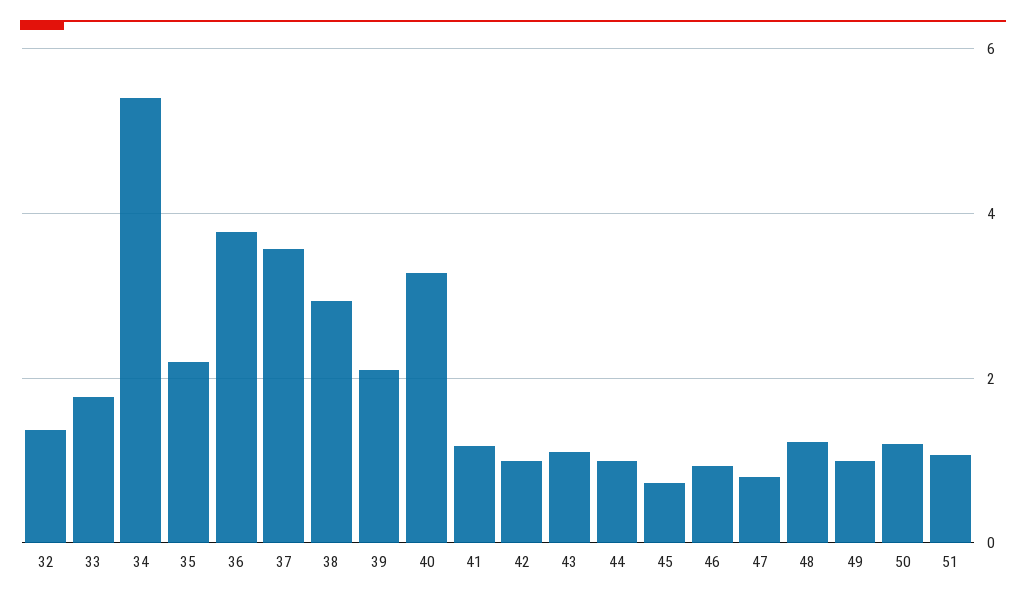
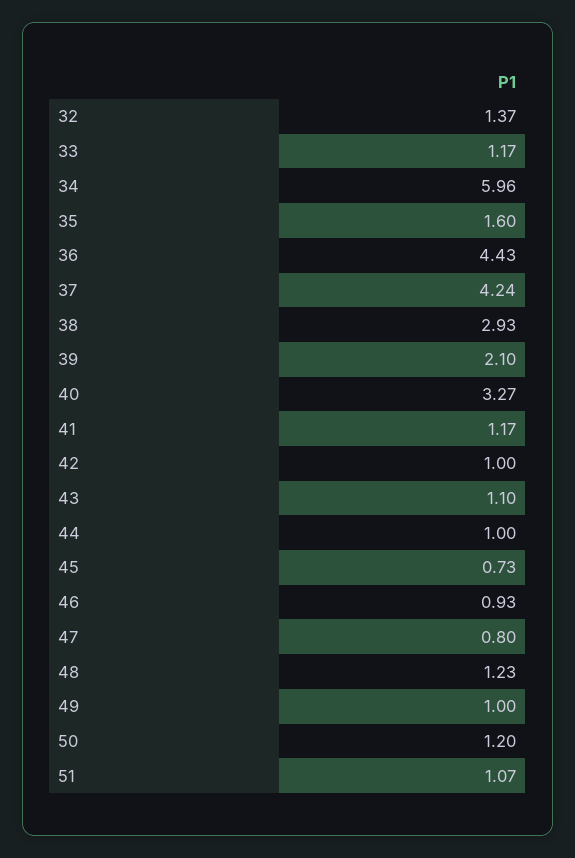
33: 1.8 -> 1.17
34: 5.4 -> 5.96
35: 2.2 -> 1.6
36: 3.8 -> 4.43
37: 3.6 -> 4.24

